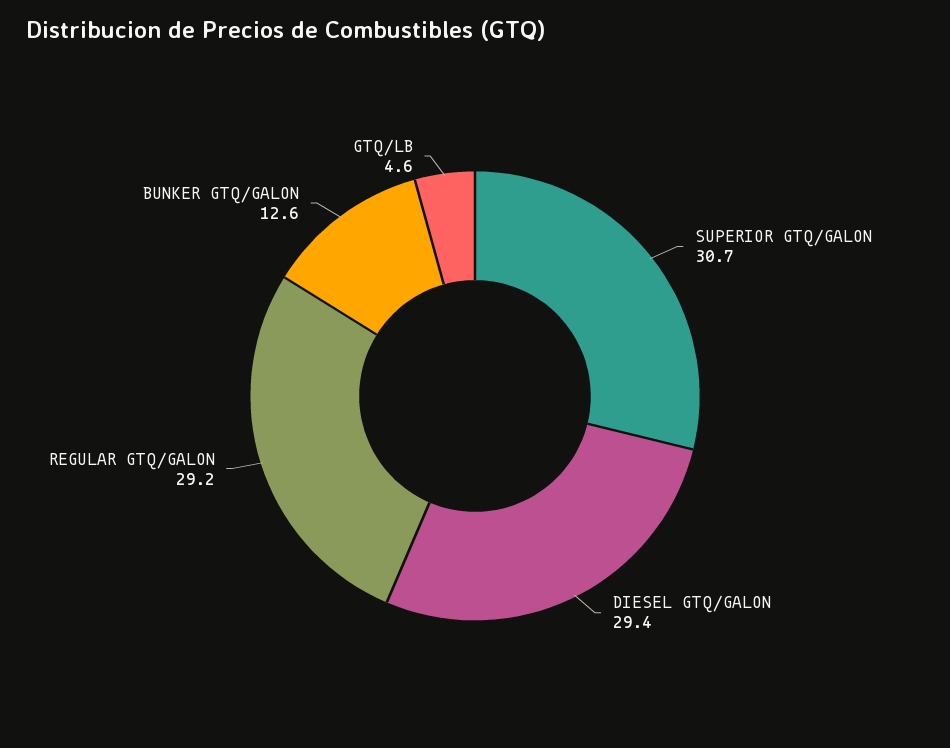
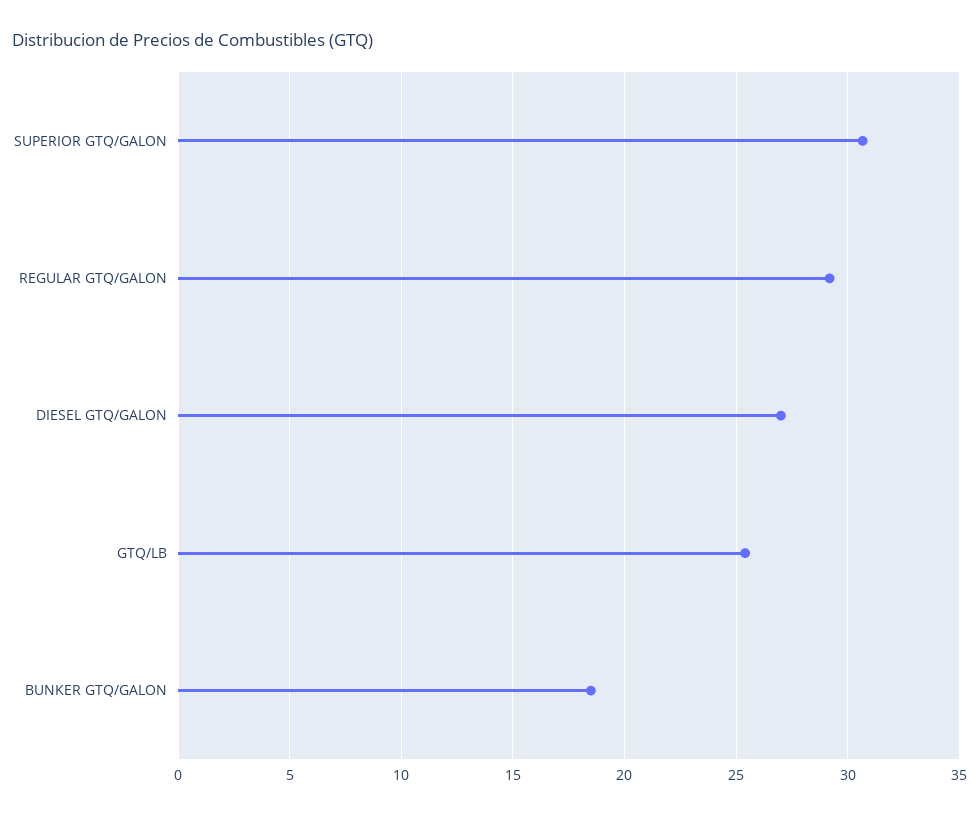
DIESEL GTQ/GALON: 29.4 -> 27
BUNKER GTQ/GALON: 12.6 -> 18.5
GTQ/LB: 4.6 -> 25.5

